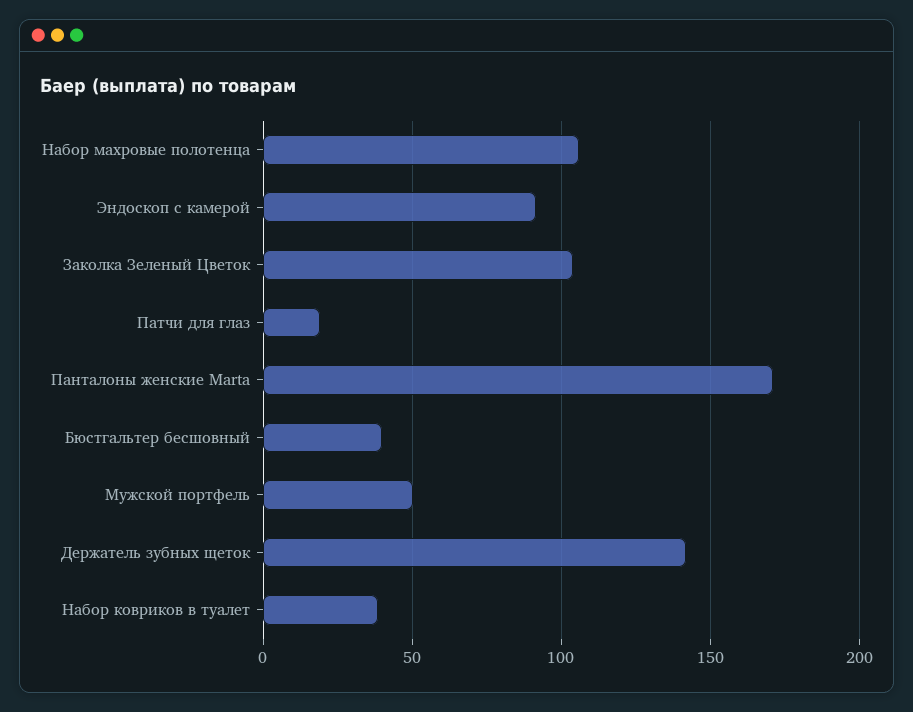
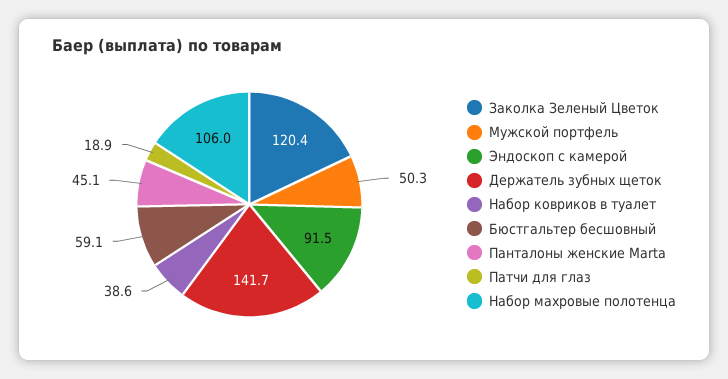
Заколка Зеленый Цветок: 105 -> 120.4
Панталоны женские Marta: 170 -> 45.1
Бюстгальтер бесшовный: 40 -> 59.1

